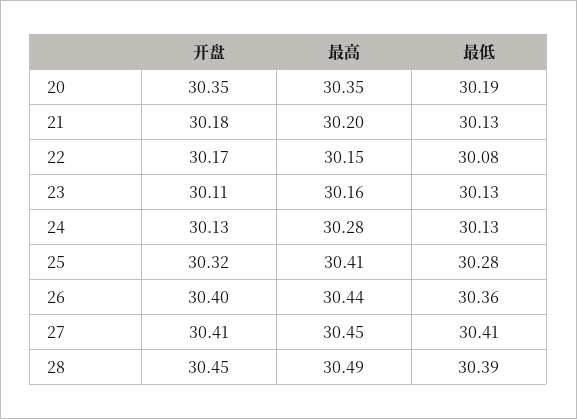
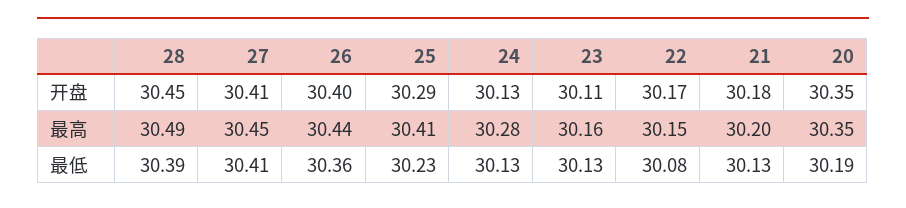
开盘, 25: 30.32 -> 30.29
最低, 25: 30.28 -> 30.23

